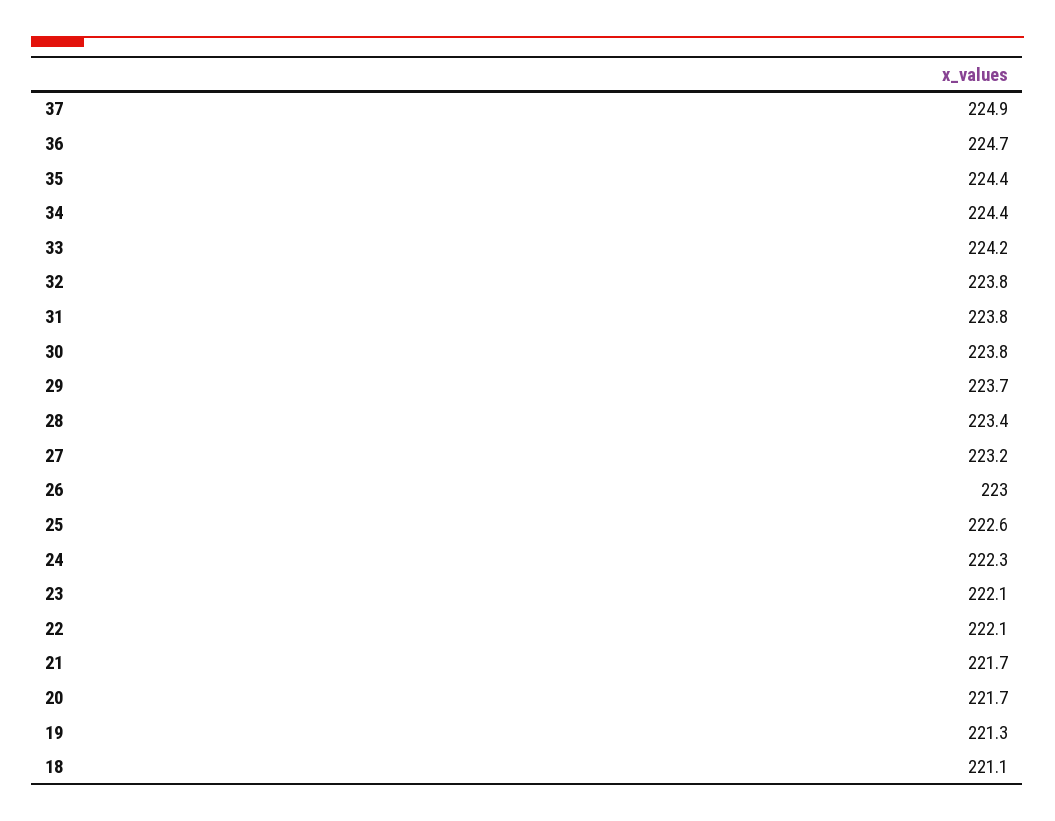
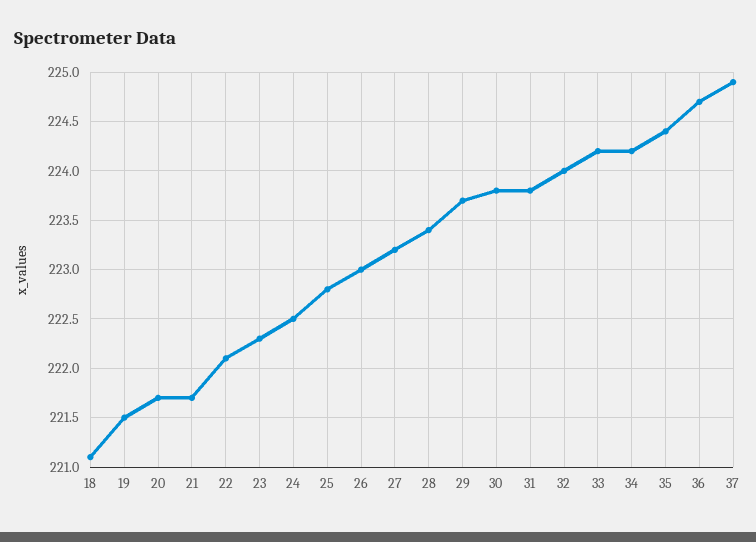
34: 224.4 -> 224.2
32: 223.8 -> 224
25: 222.6 -> 222.8
24: 222.3 -> 222.5
23: 222.1 -> 222.3
19: 221.3 -> 221.5

